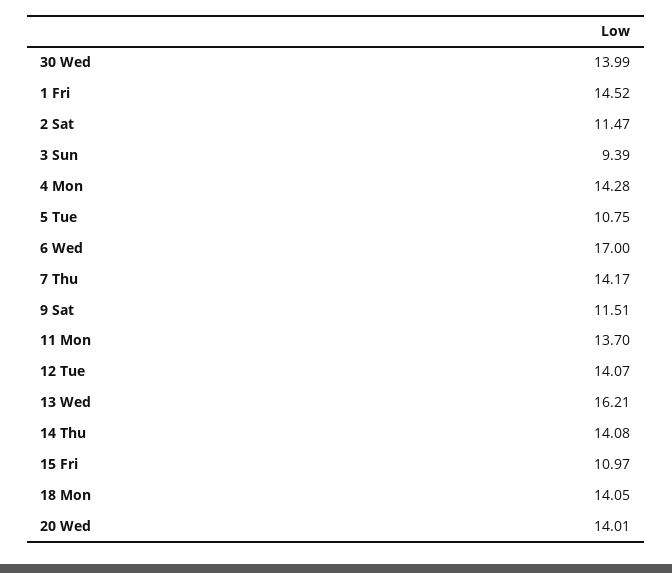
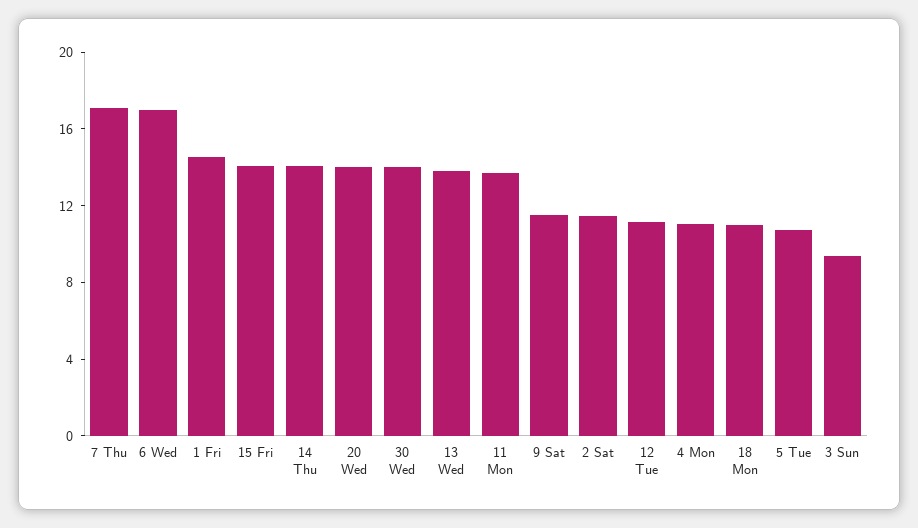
4 Mon: 14.28 -> 11
7 Thu: 14.17 -> 17
12 Tue: 14.07 -> 11
13 Wed: 16.21 -> 14
15 Fri: 10.97 -> 14
18 Mon: 14.05 -> 11

